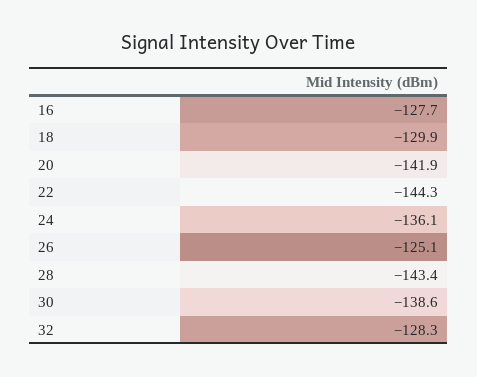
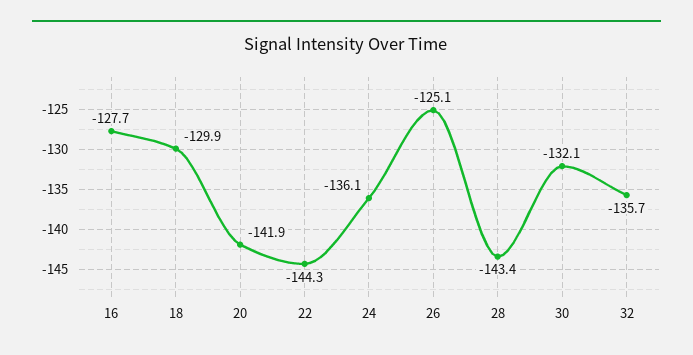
30: -138.6 -> -132.1
32: -128.3 -> -135.7

